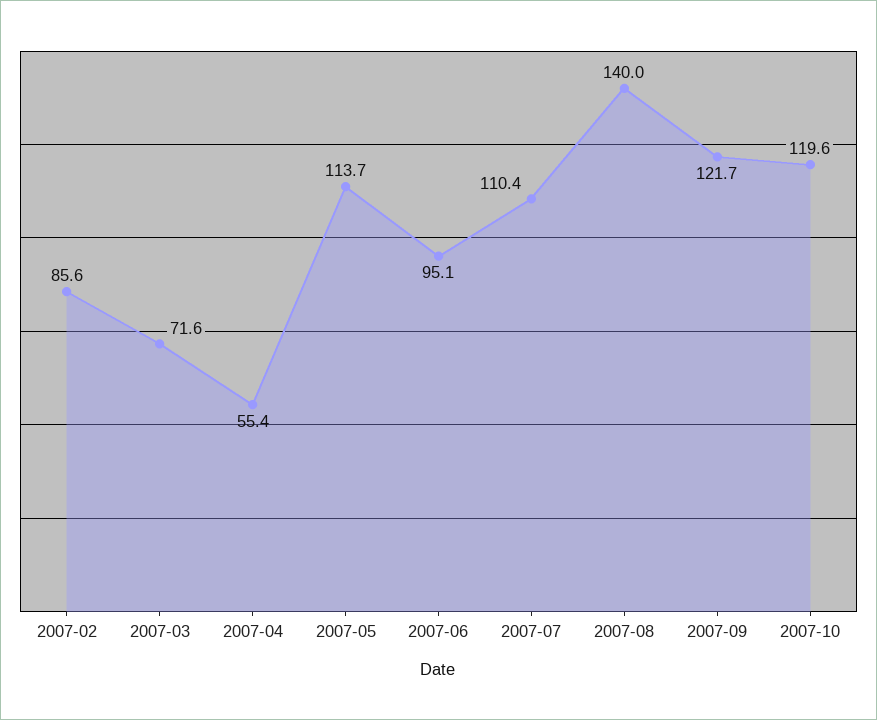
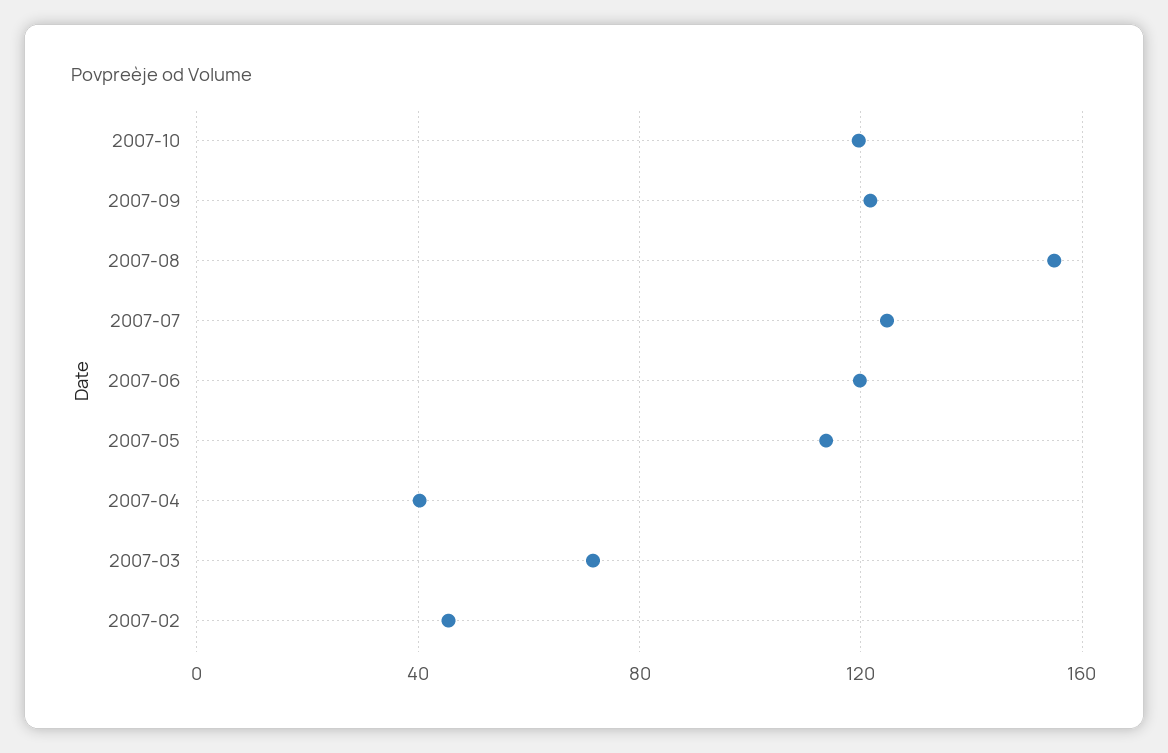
2007-02: 85.6 -> 45
2007-04: 55.4 -> 40
2007-06: 95.1 -> 120
2007-07: 110.4 -> 125
2007-08: 140 -> 155

